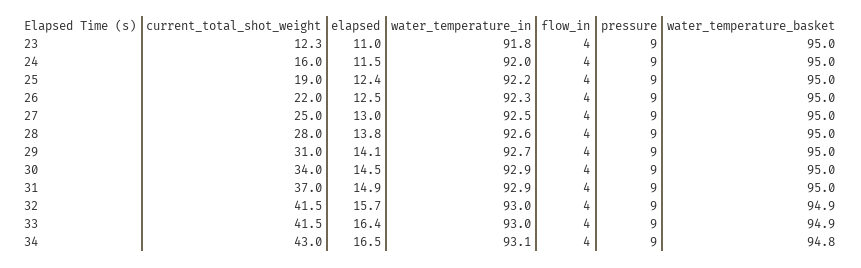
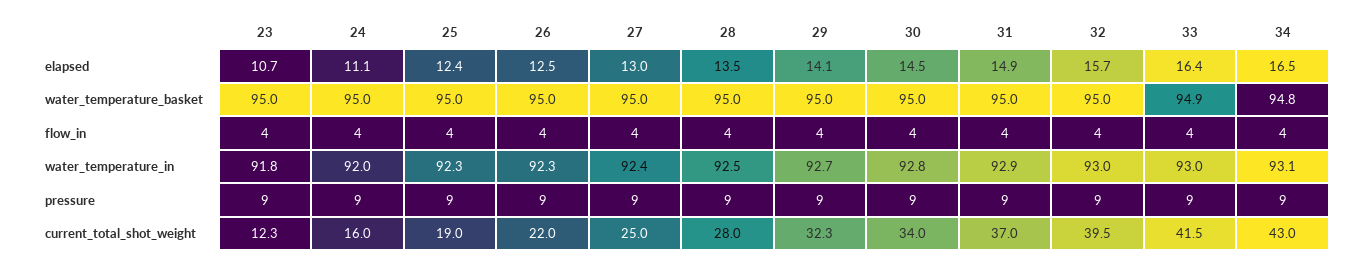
elapsed, 23: 11 -> 10.7
elapsed, 24: 11.5 -> 11.1
water_temperature_in, 25: 92.2 -> 92.3
water_temperature_in, 27: 92.5 -> 92.4
elapsed, 28: 13.8 -> 13.5
water_temperature_in, 28: 92.6 -> 92.5
current_total_shot_weight, 29: 31 -> 32.3
water_temperature_in, 30: 92.9 -> 92.8
current_total_shot_weight, 32: 41.5 -> 39.5
water_temperature_basket, 32: 94.9 -> 95

